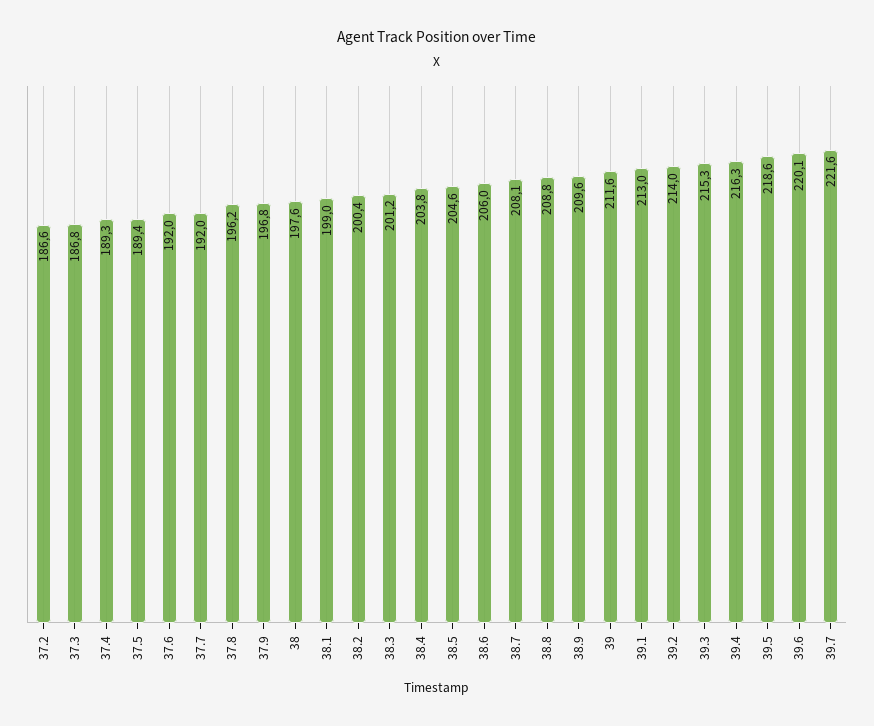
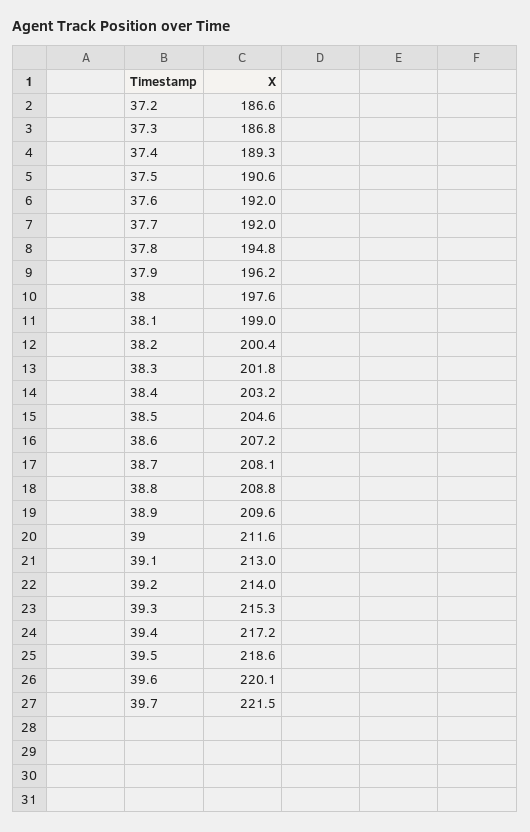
37.5: 189.4 -> 190.6
37.8: 196.2 -> 194.8
37.9: 196.8 -> 196.2
38.3: 201.2 -> 201.8
38.4: 203.8 -> 203.2
38.6: 206 -> 207.2
39.4: 216.3 -> 217.2
39.7: 221.6 -> 221.5

